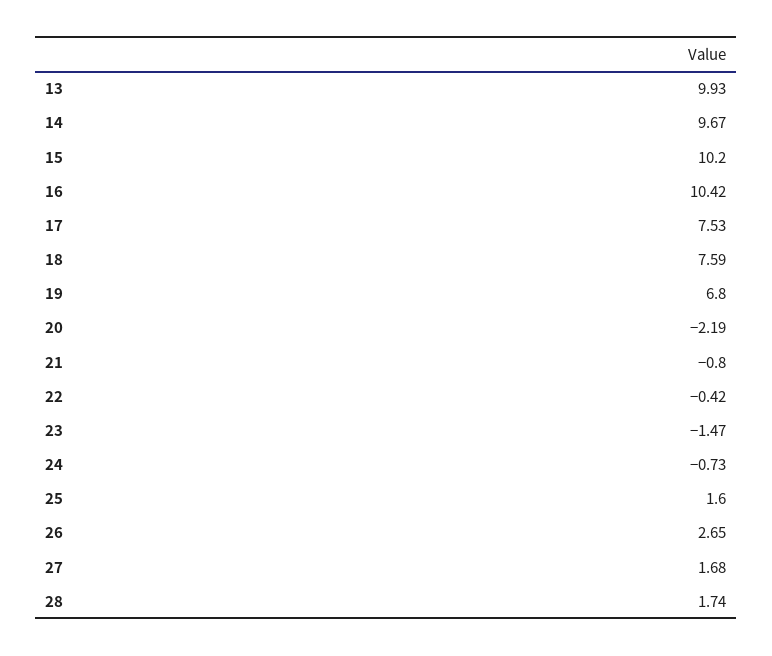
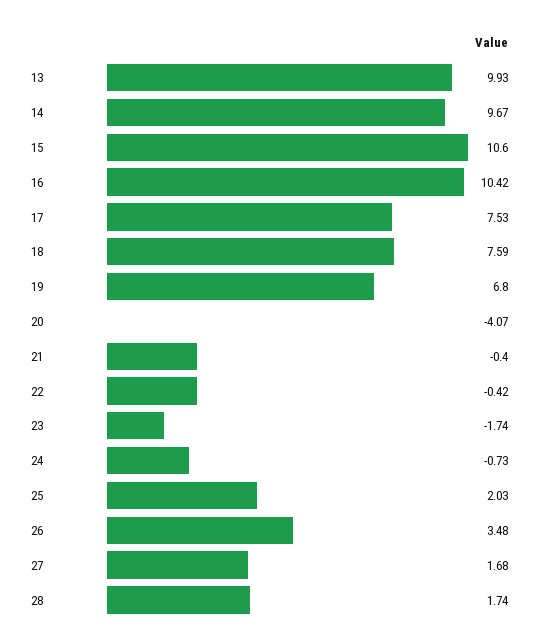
15: 10.2 -> 10.6
20: -2.19 -> -4.07
21: -0.8 -> -0.4
23: -1.47 -> -1.74
25: 1.6 -> 2.03
26: 2.65 -> 3.48

